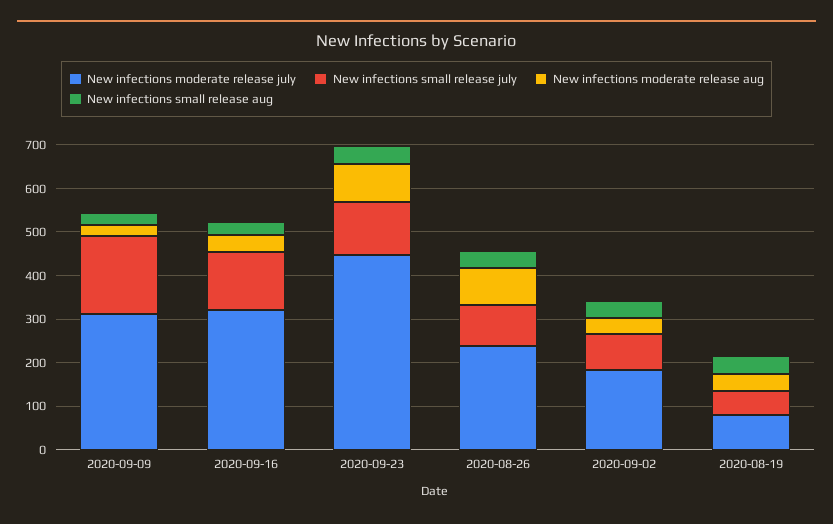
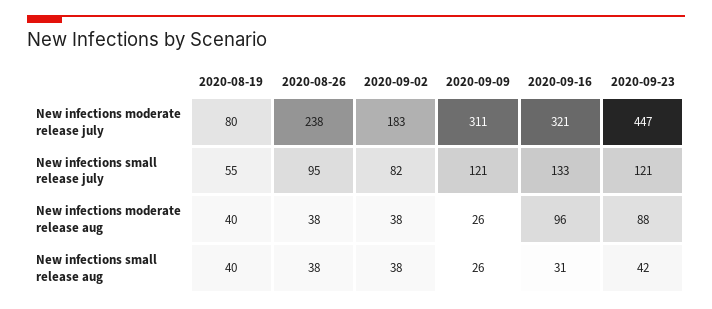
New infections small release july, 2020-09-09: 180 -> 121
New infections moderate release aug, 2020-09-16: 40 -> 96
New infections moderate release aug, 2020-08-26: 80 -> 38

